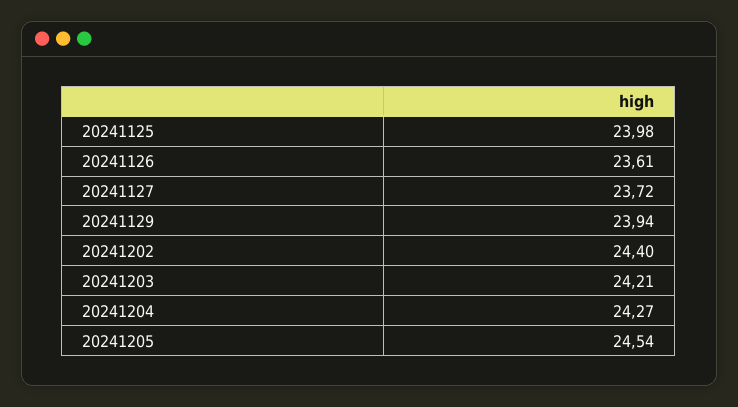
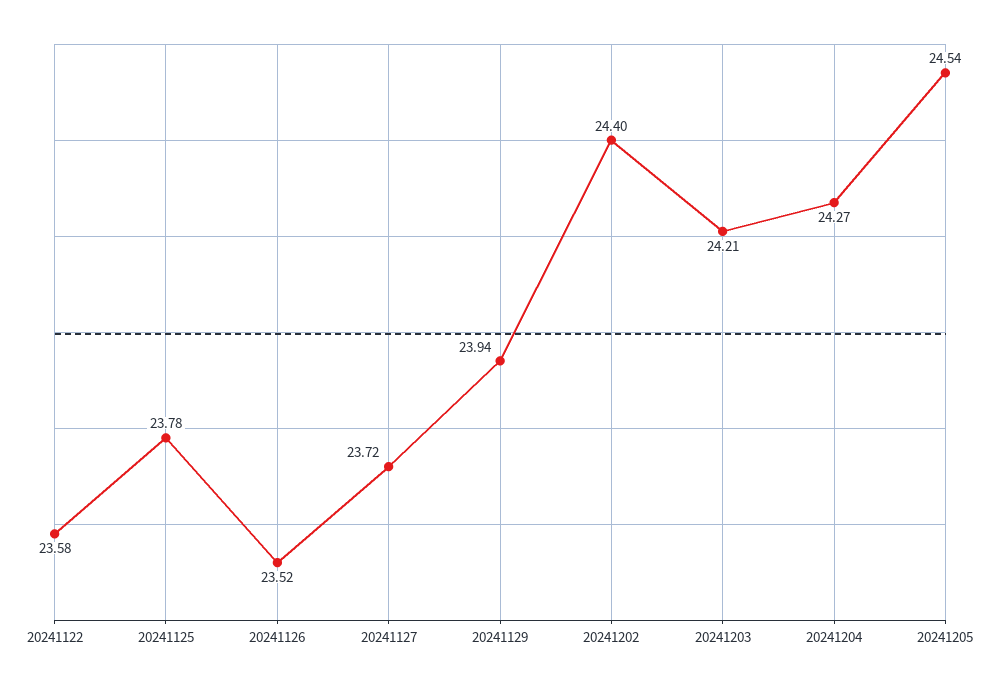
20241125: 23.98 -> 23.78
20241126: 23.61 -> 23.52
20241122: none -> 23.58

